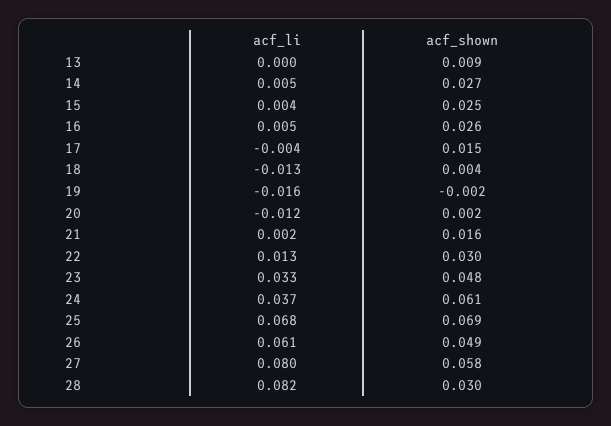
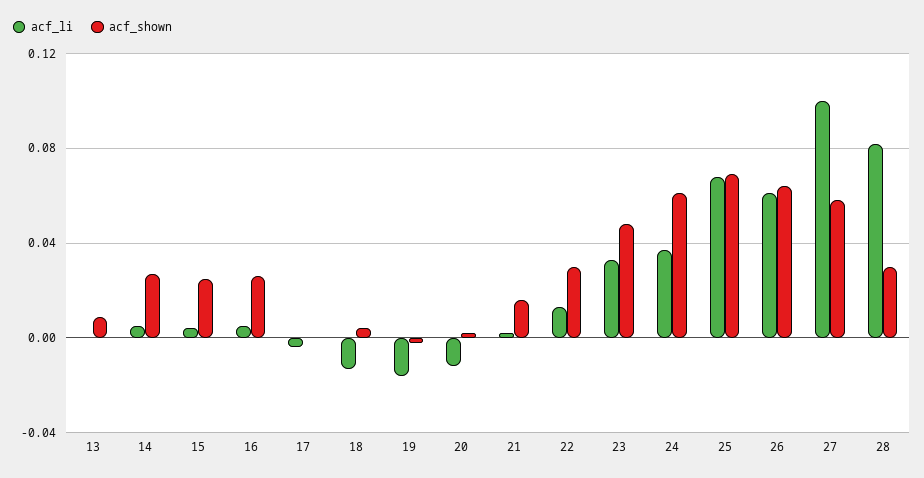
acf_shown, 17: 0.015 -> 0
acf_shown, 26: 0.049 -> 0.065
acf_li, 27: 0.08 -> 0.1

